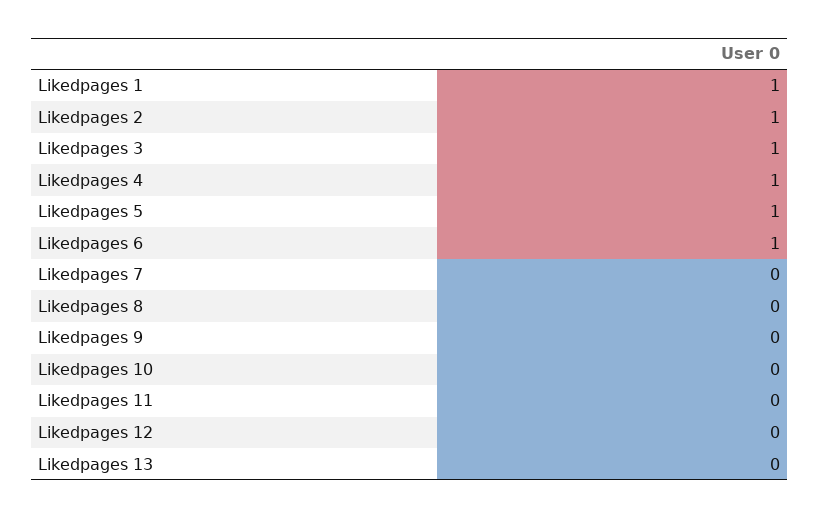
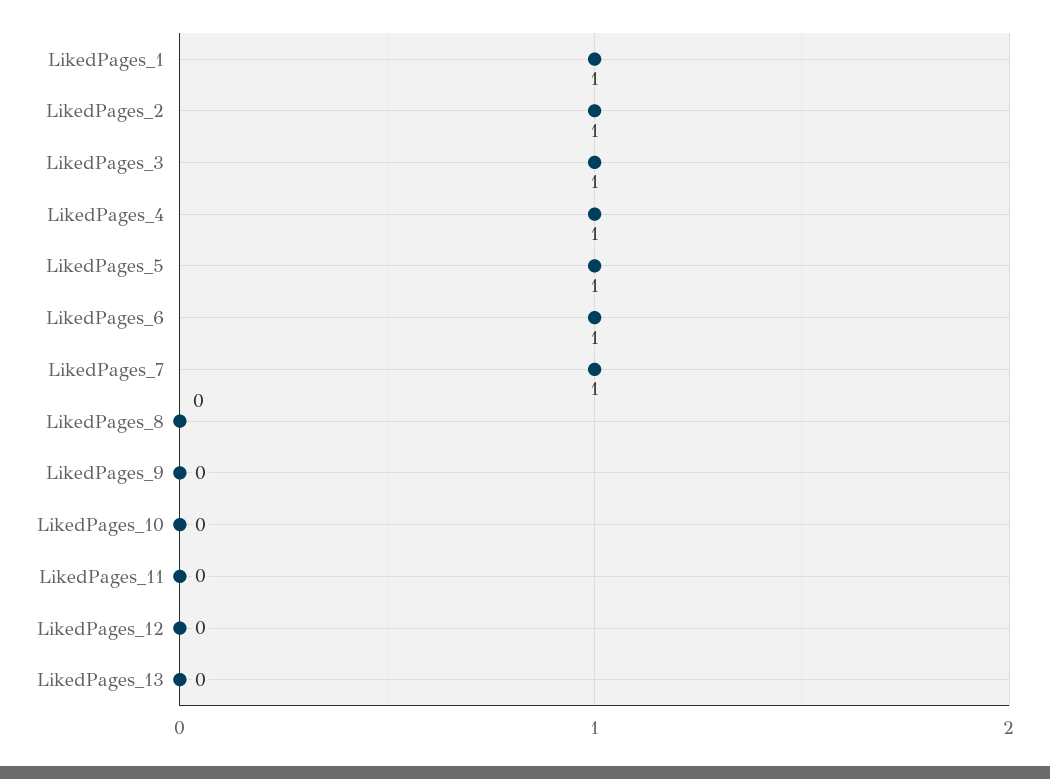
Likedpages 7: 0 -> 1

